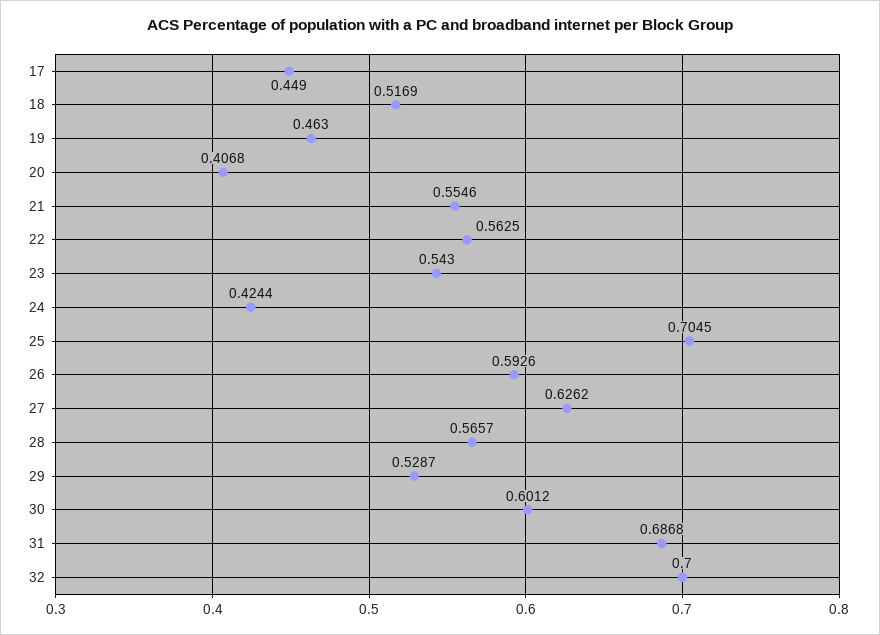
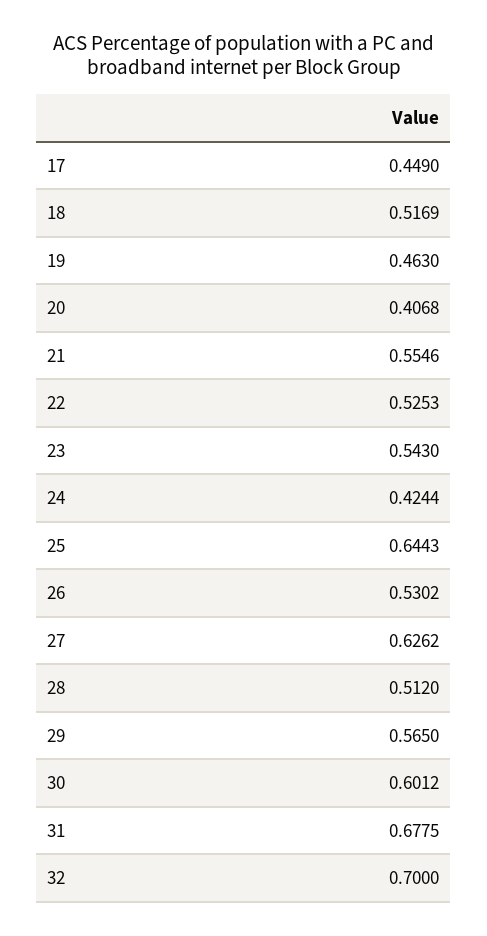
22: 0.5625 -> 0.5253
25: 0.7045 -> 0.6443
26: 0.5926 -> 0.5302
28: 0.5657 -> 0.512
29: 0.5287 -> 0.565
31: 0.6868 -> 0.6775

